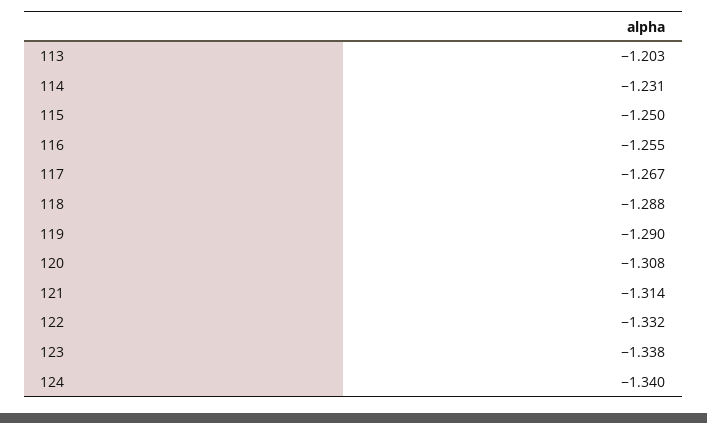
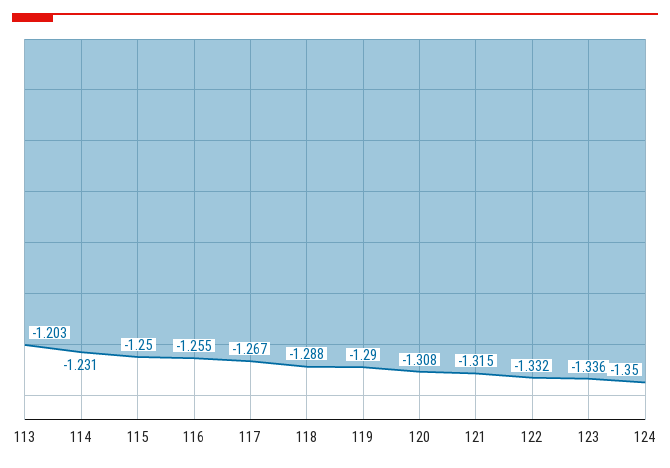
121: -1.314 -> -1.315
123: -1.338 -> -1.336
124: -1.34 -> -1.35

